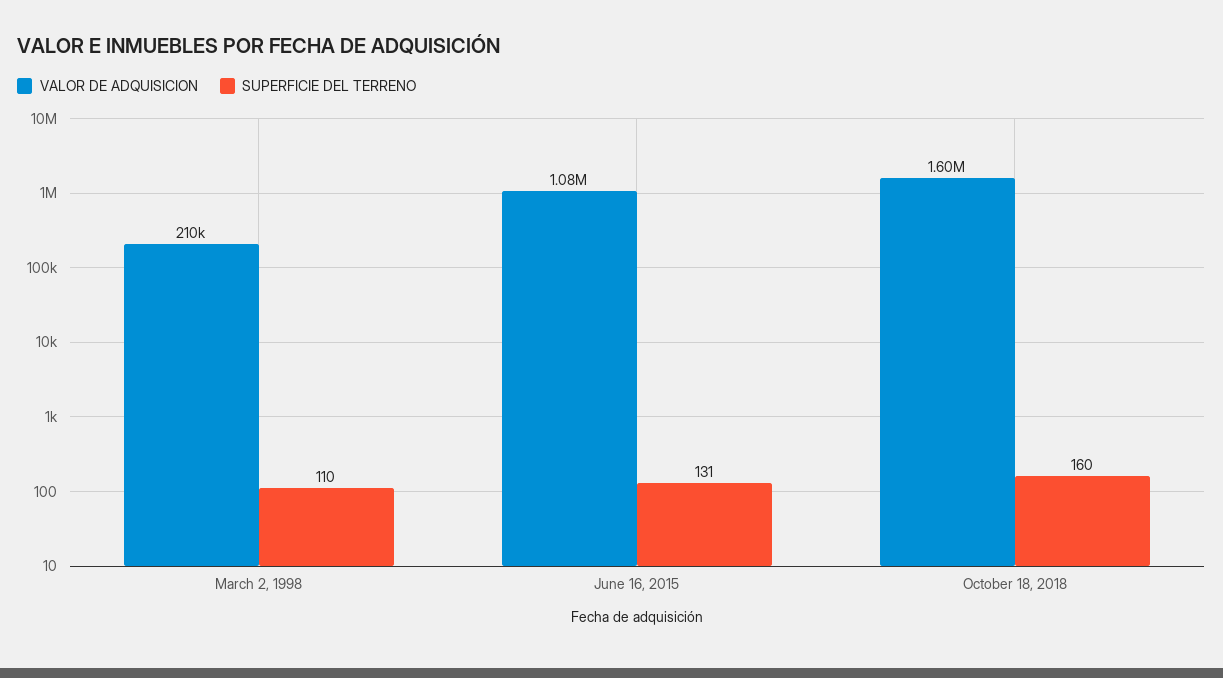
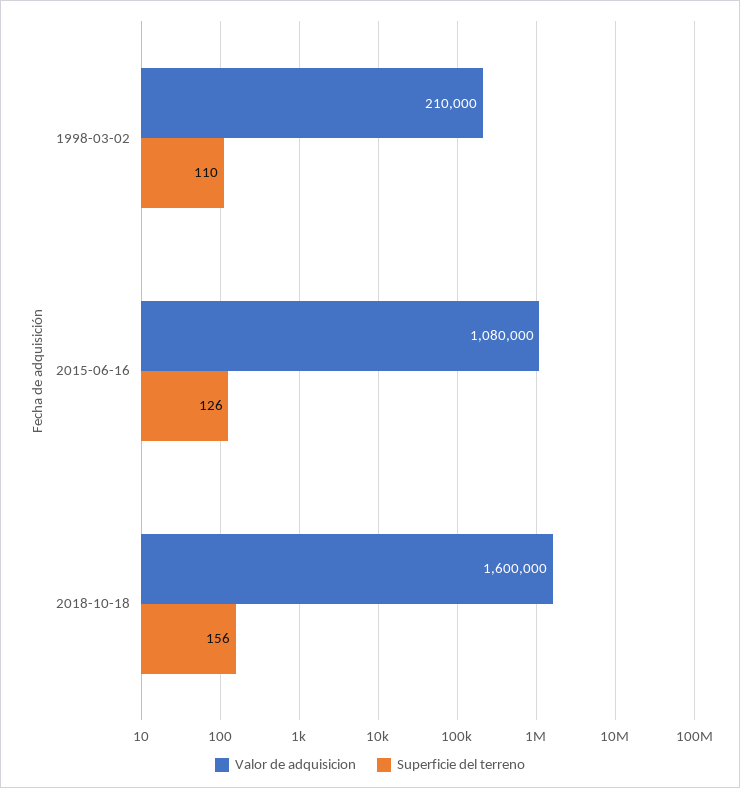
SUPERFICIE DEL TERRENO, June 16, 2015: 131 -> 126
SUPERFICIE DEL TERRENO, October 18, 2018: 160 -> 156

